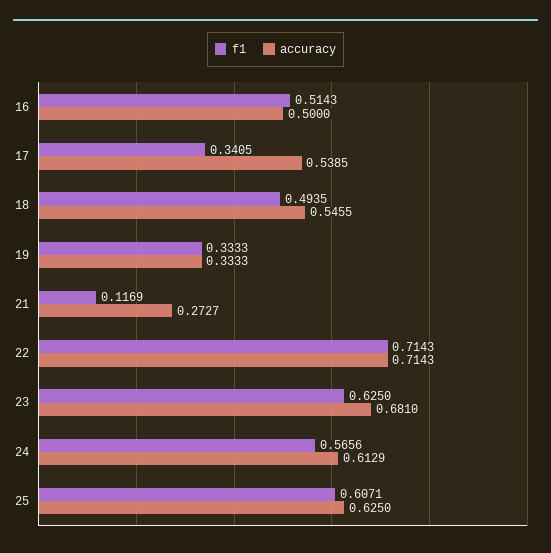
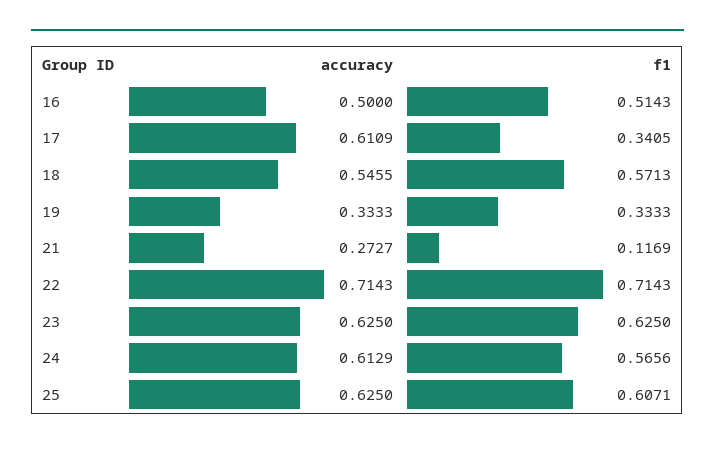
accuracy, 17: 0.5385 -> 0.6109
f1, 18: 0.4935 -> 0.5713
accuracy, 23: 0.681 -> 0.625

